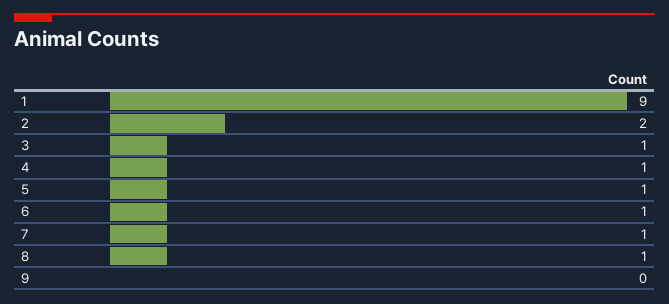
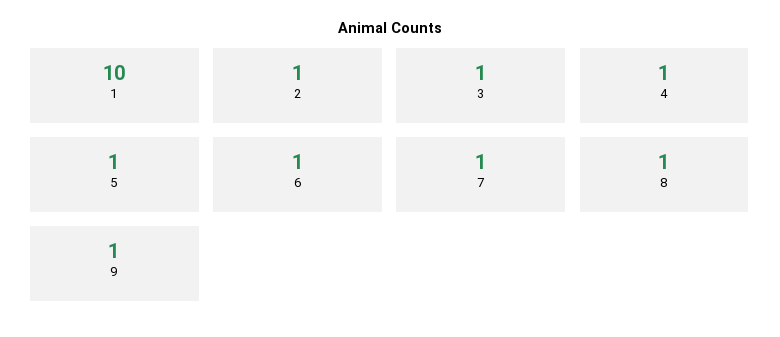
1: 9 -> 10
2: 2 -> 1
9: 0 -> 1

